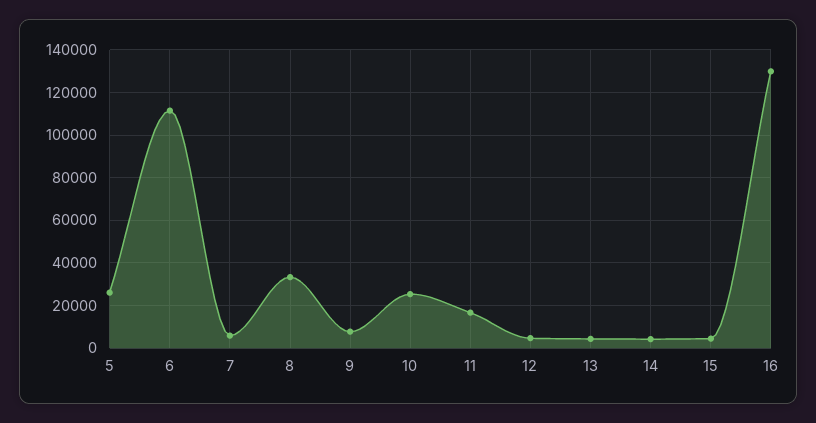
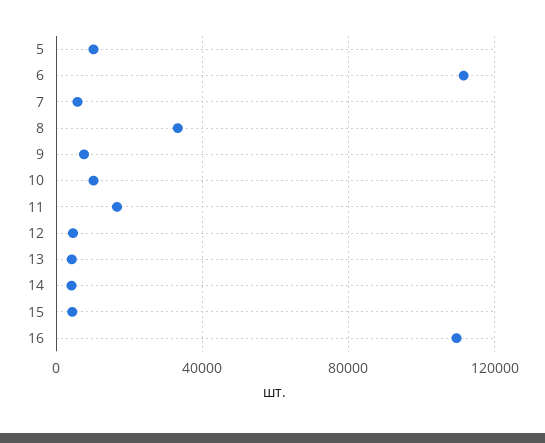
5: 25000 -> 10000
10: 25000 -> 10000
16: 130000 -> 110000

